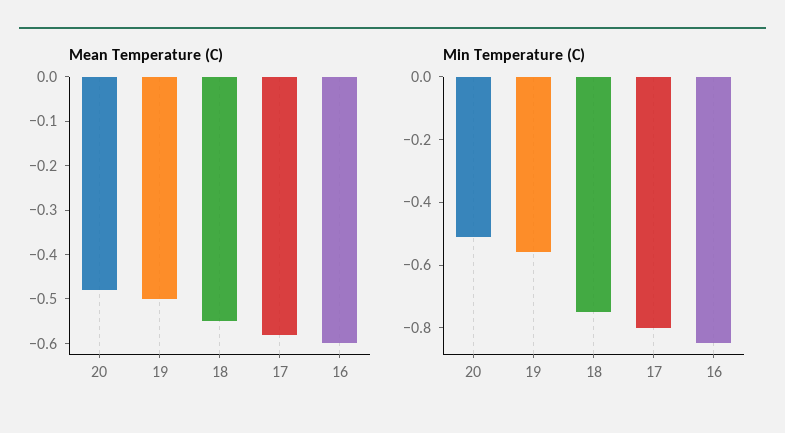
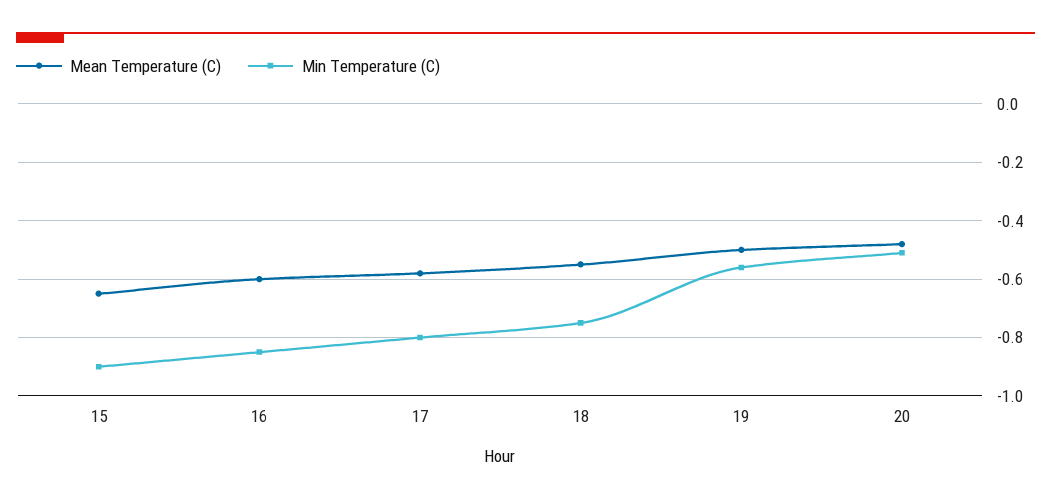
Mean Temperature (C), 15: none -> -0.65
Min Temperature (C), 15: none -> -0.9

